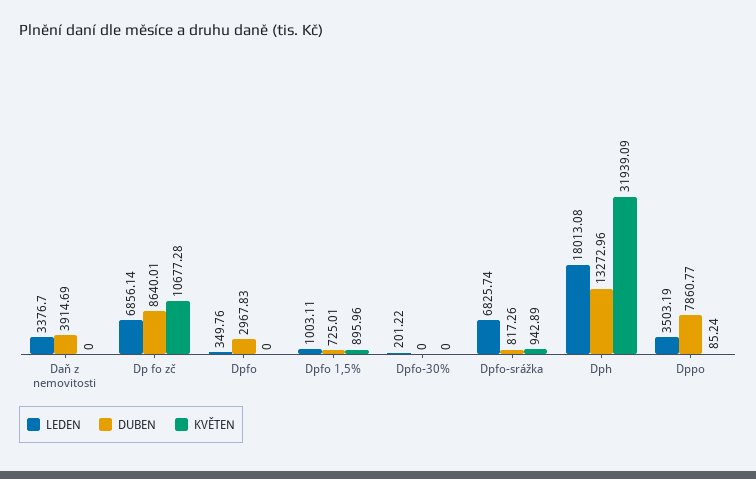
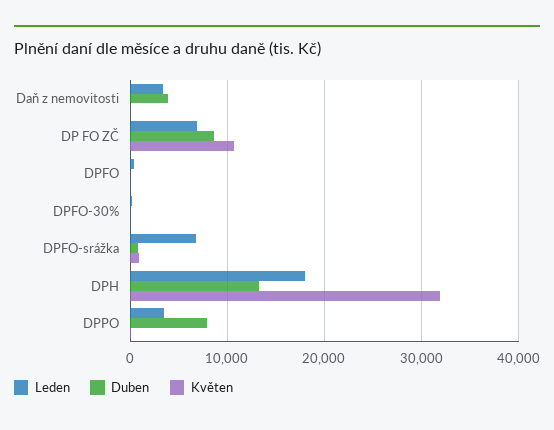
DUBEN, Dpfo: 2967.83 -> 0
LEDEN, Dpfo 1,5%: 1003.11 -> none
DUBEN, Dpfo 1,5%: 725.01 -> none
KVĚTEN, Dpfo 1,5%: 895.96 -> none

